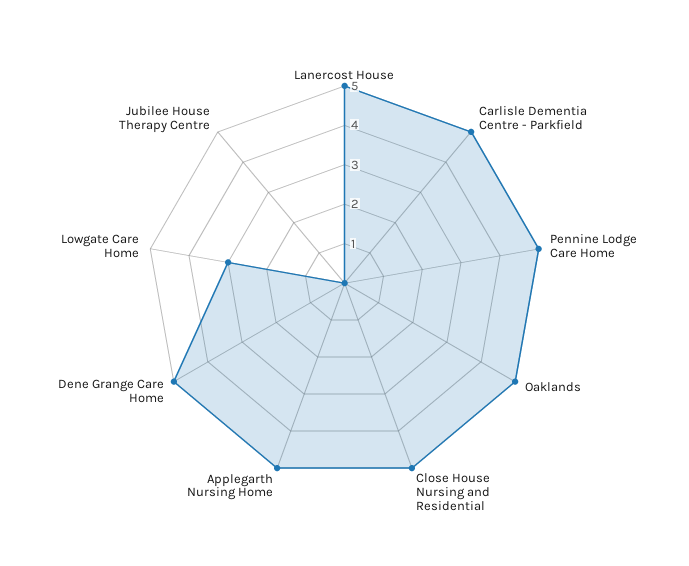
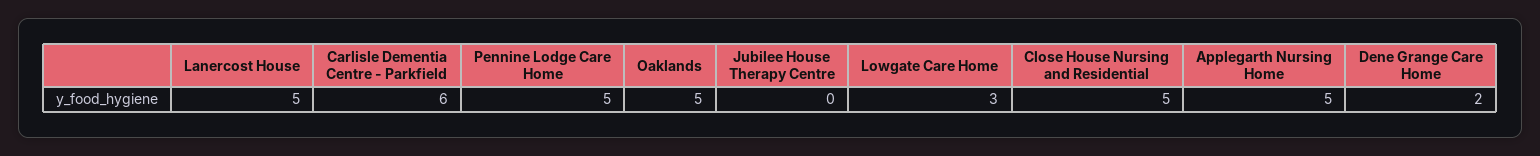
Carlisle Dementia Centre - Parkfield: 5 -> 6
Dene Grange Care Home: 5 -> 2

